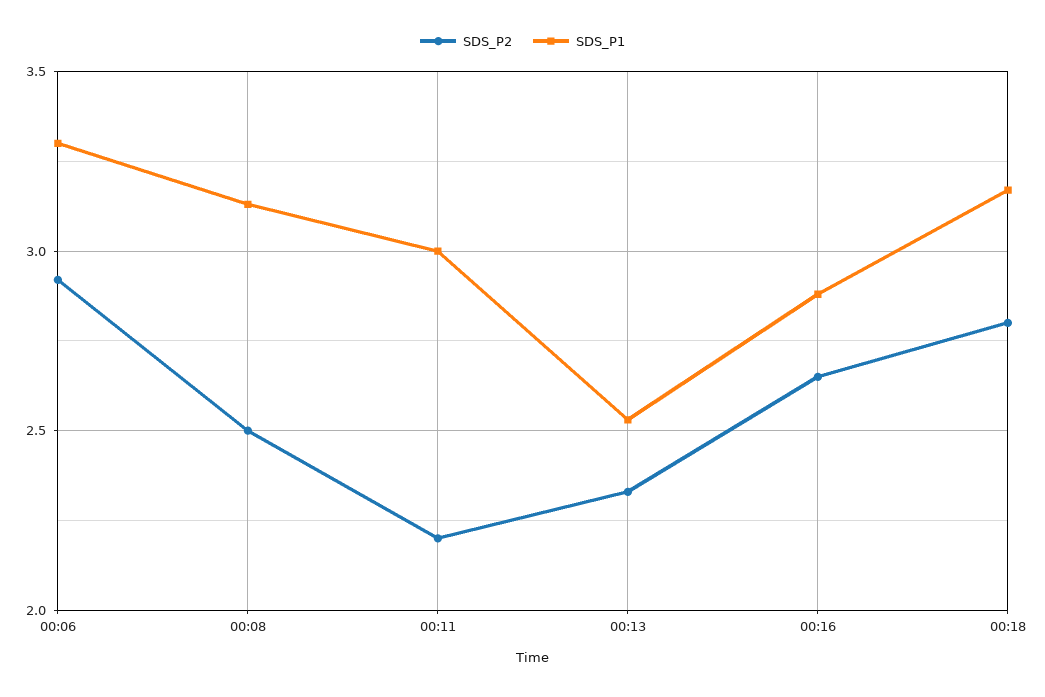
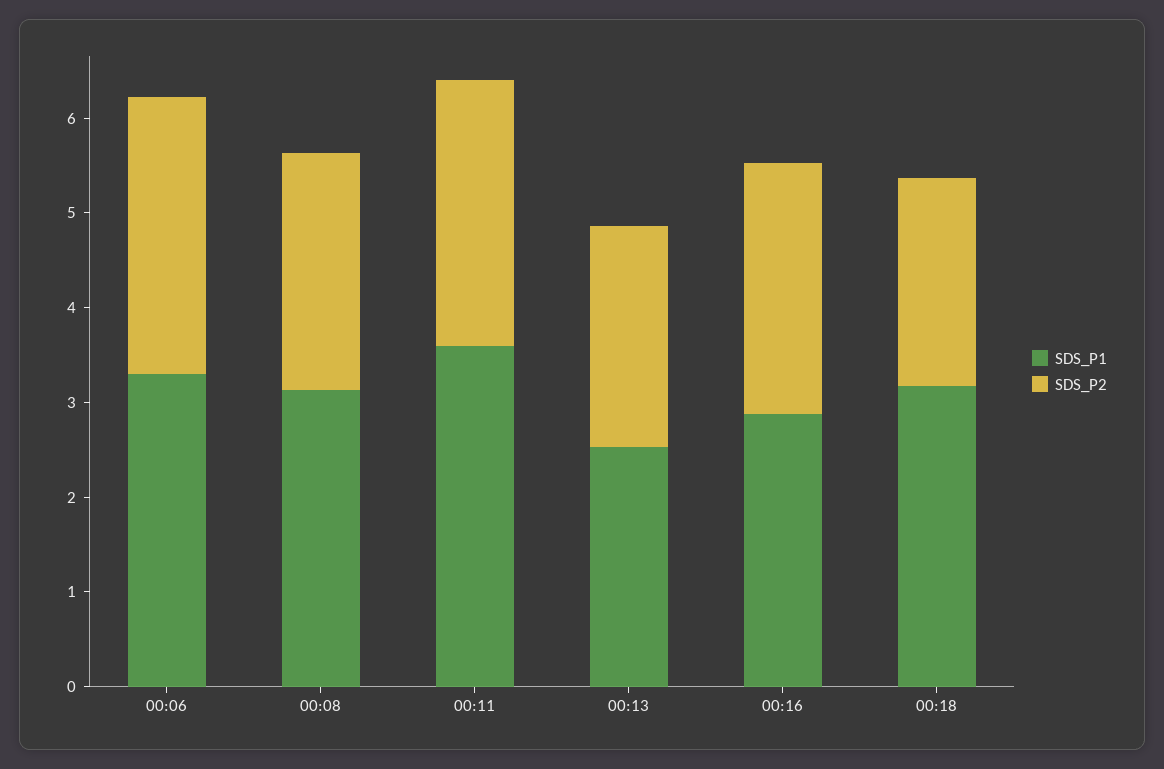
SDS_P2, 00:11: 2.2 -> 2.8
SDS_P1, 00:11: 3 -> 3.6
SDS_P2, 00:18: 2.8 -> 2.2

